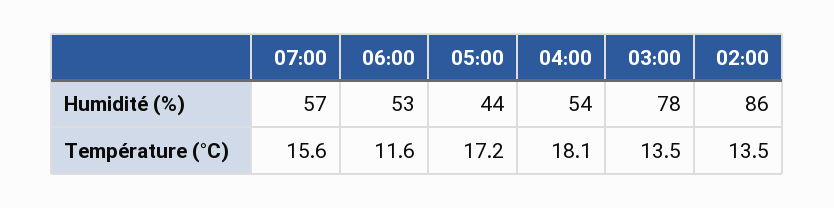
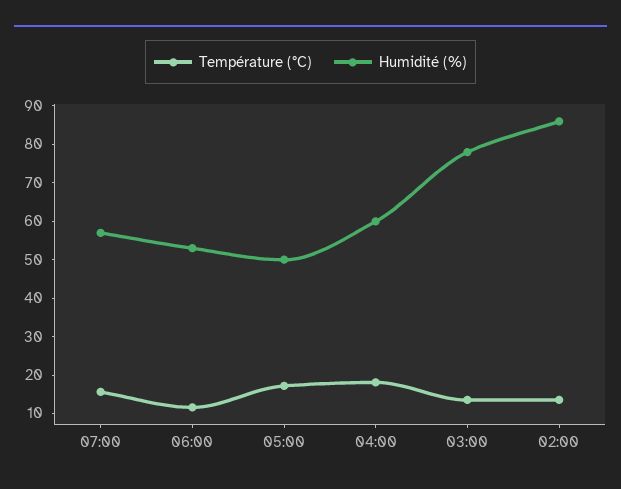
Humidité (%), 05:00: 44 -> 50
Humidité (%), 04:00: 54 -> 60

